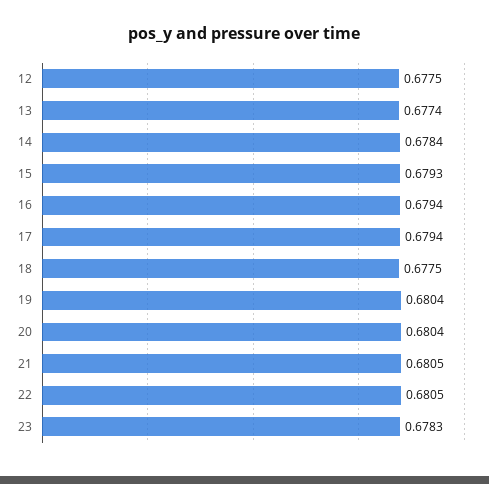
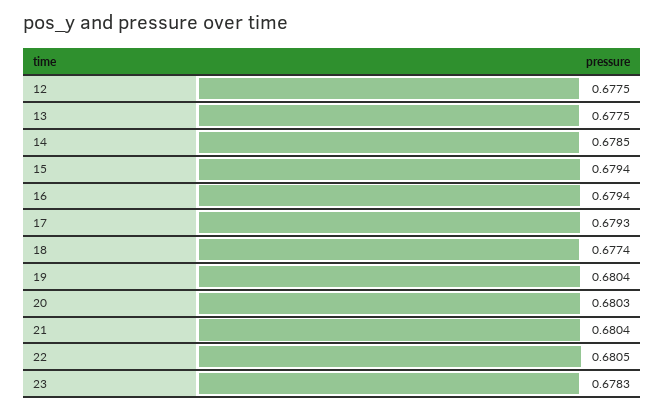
13: 0.6774 -> 0.6775
14: 0.6784 -> 0.6785
15: 0.6793 -> 0.6794
17: 0.6794 -> 0.6793
18: 0.6775 -> 0.6774
20: 0.6804 -> 0.6803
21: 0.6805 -> 0.6804

